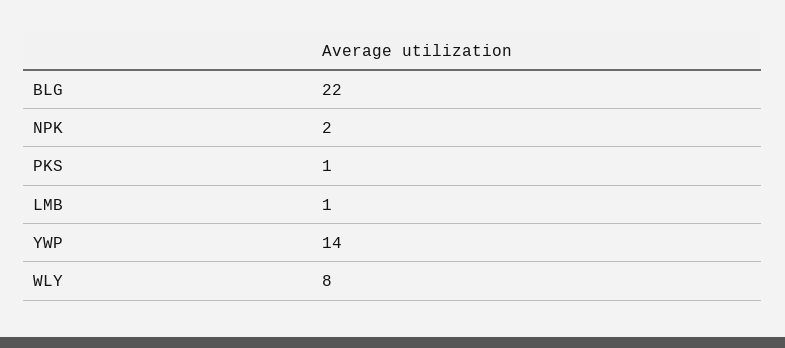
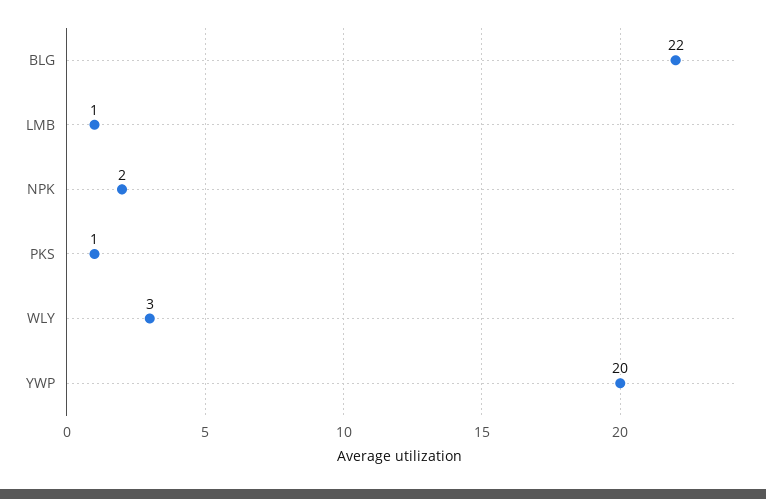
YWP: 14 -> 20
WLY: 8 -> 3

